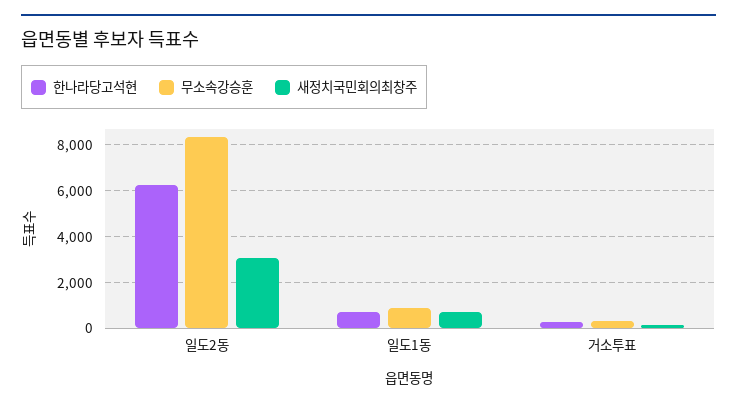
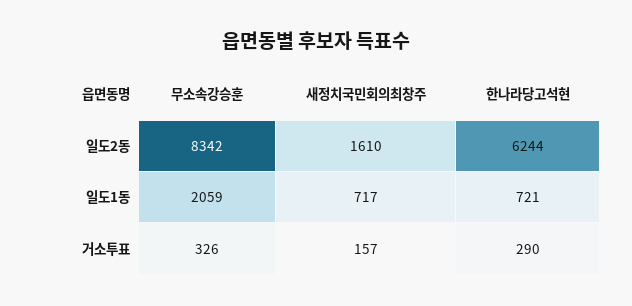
새정치국민회의최창주, 일도2동: 3000 -> 1610
무소속강승훈, 일도1동: 1000 -> 2059

